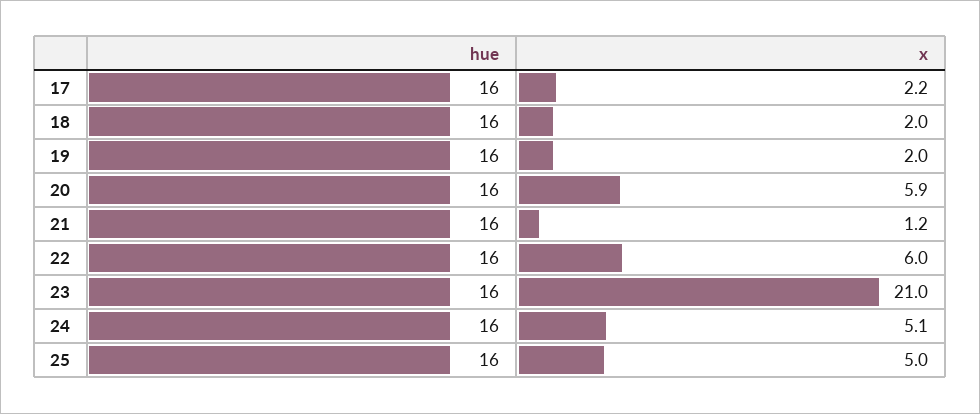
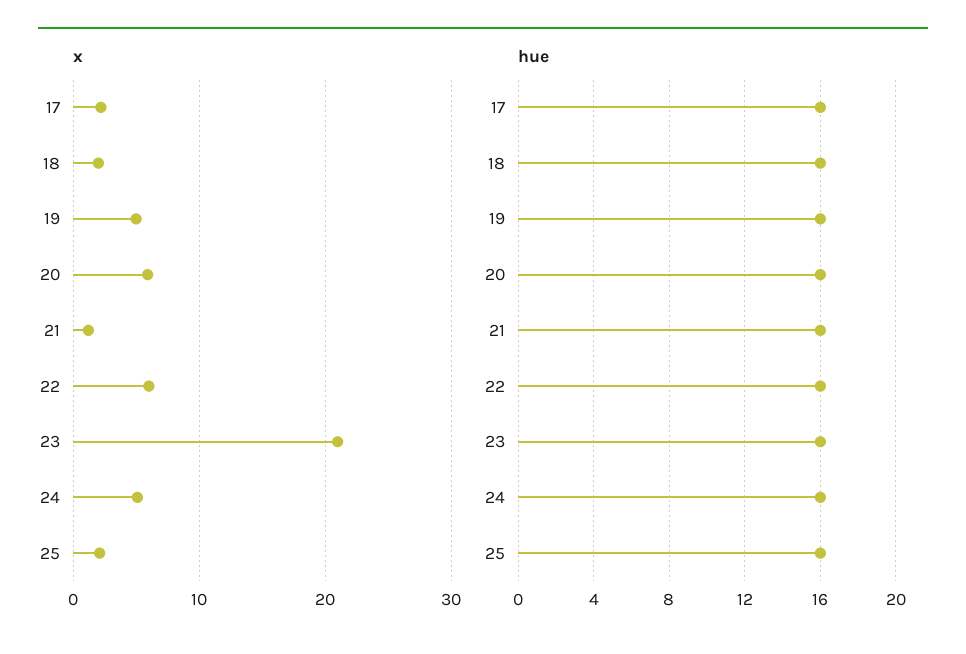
x, 19: 2 -> 5
x, 25: 5 -> 2

